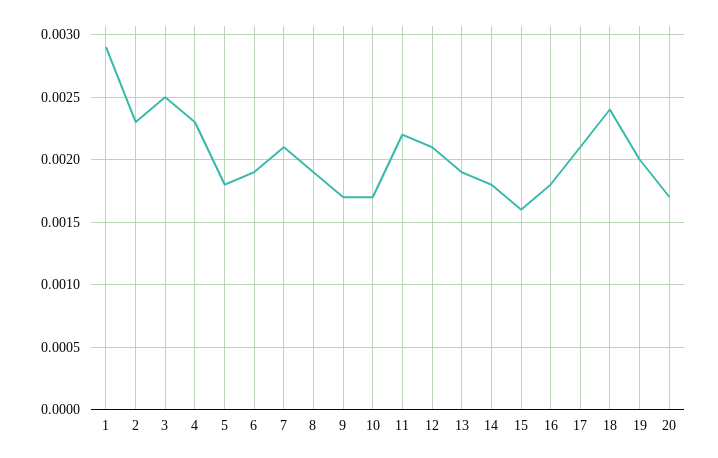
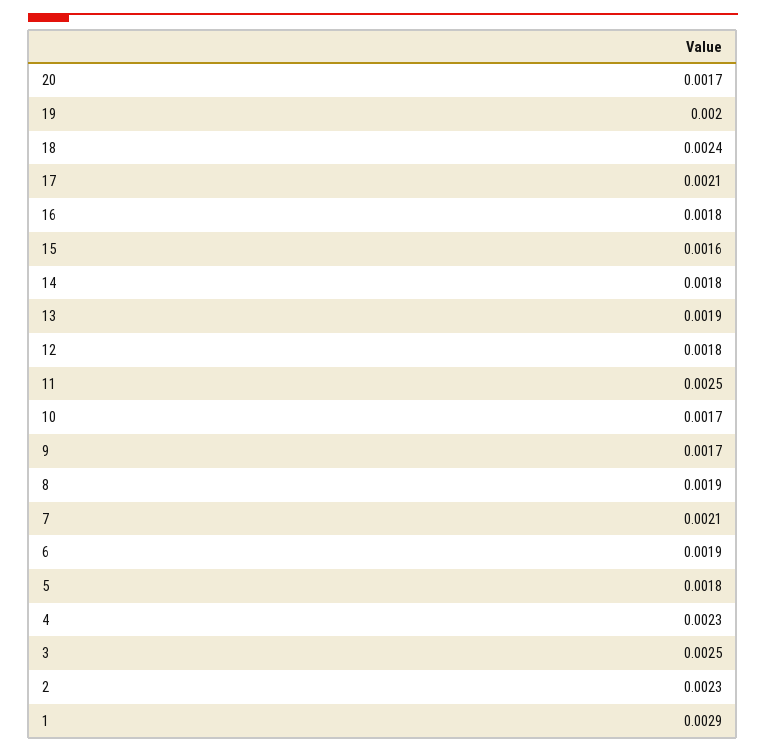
11: 0.0022 -> 0.0025
12: 0.0021 -> 0.0018

